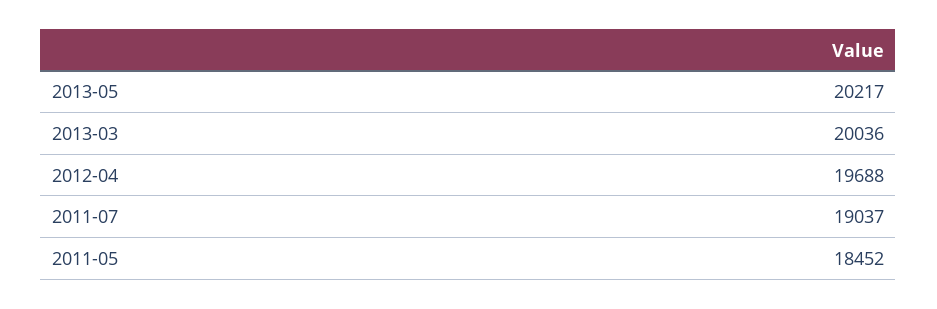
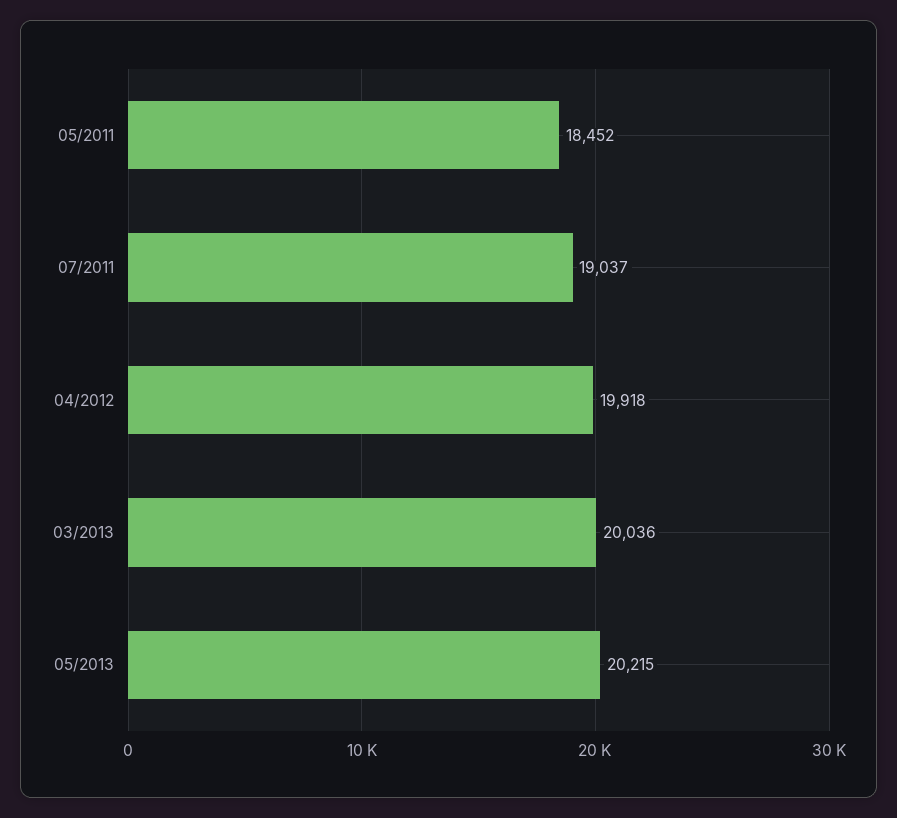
2013-05: 20217 -> 20215
2012-04: 19688 -> 19918

